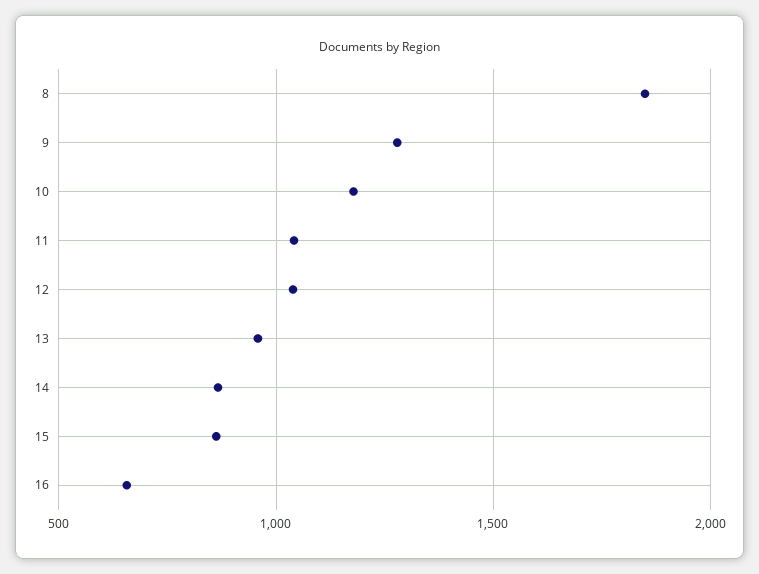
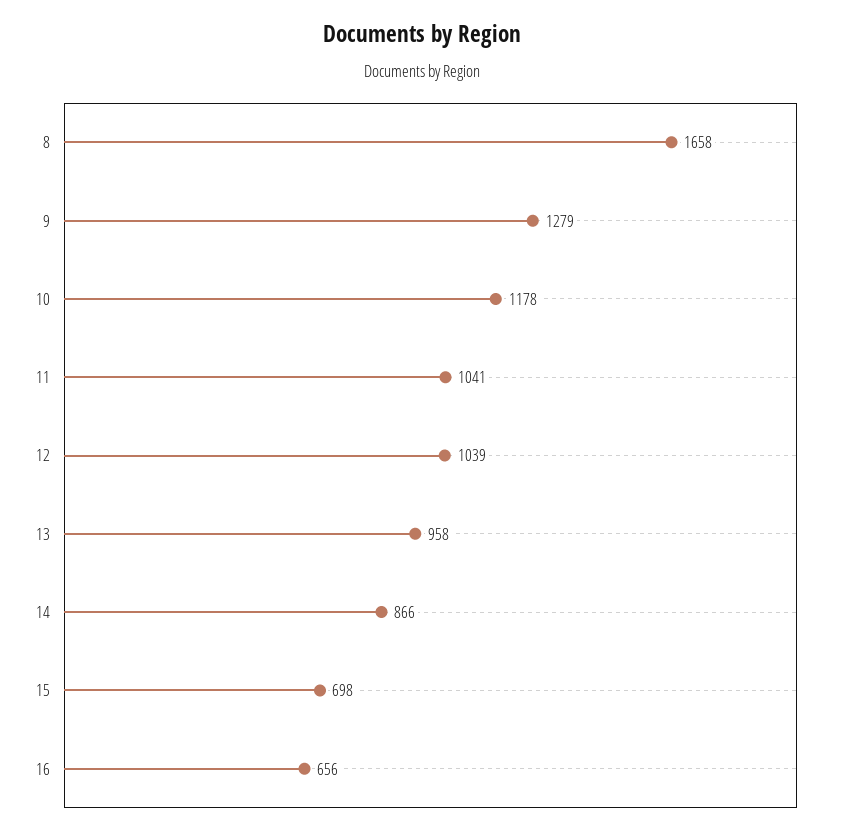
8: 1850 -> 1658
15: 850 -> 698

